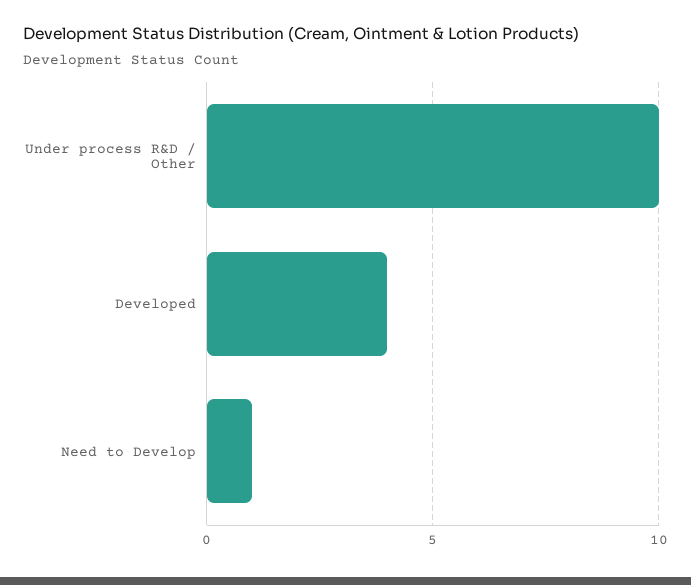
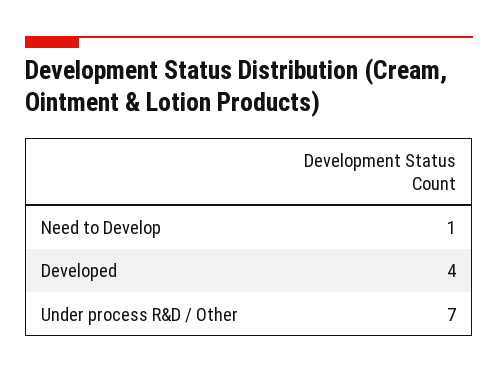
Under process R&D / Other: 10 -> 7

